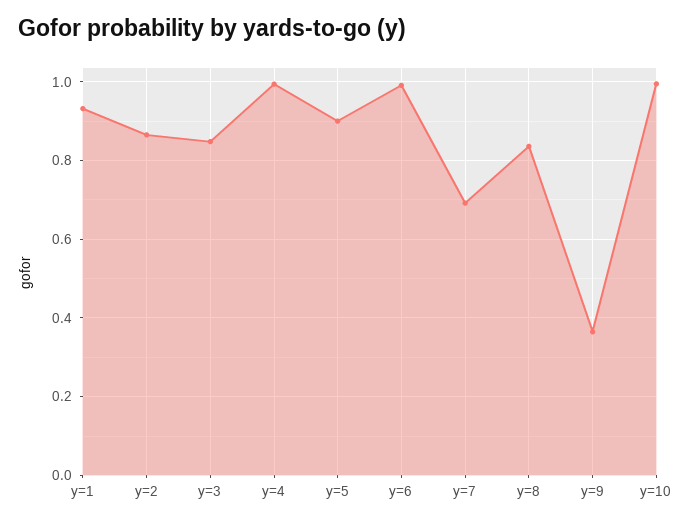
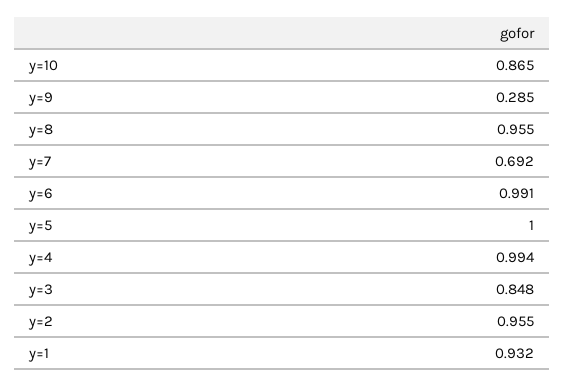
y=2: 0.86 -> 0.955
y=5: 0.9 -> 1
y=8: 0.84 -> 0.955
y=9: 0.36 -> 0.285
y=10: 1 -> 0.865

